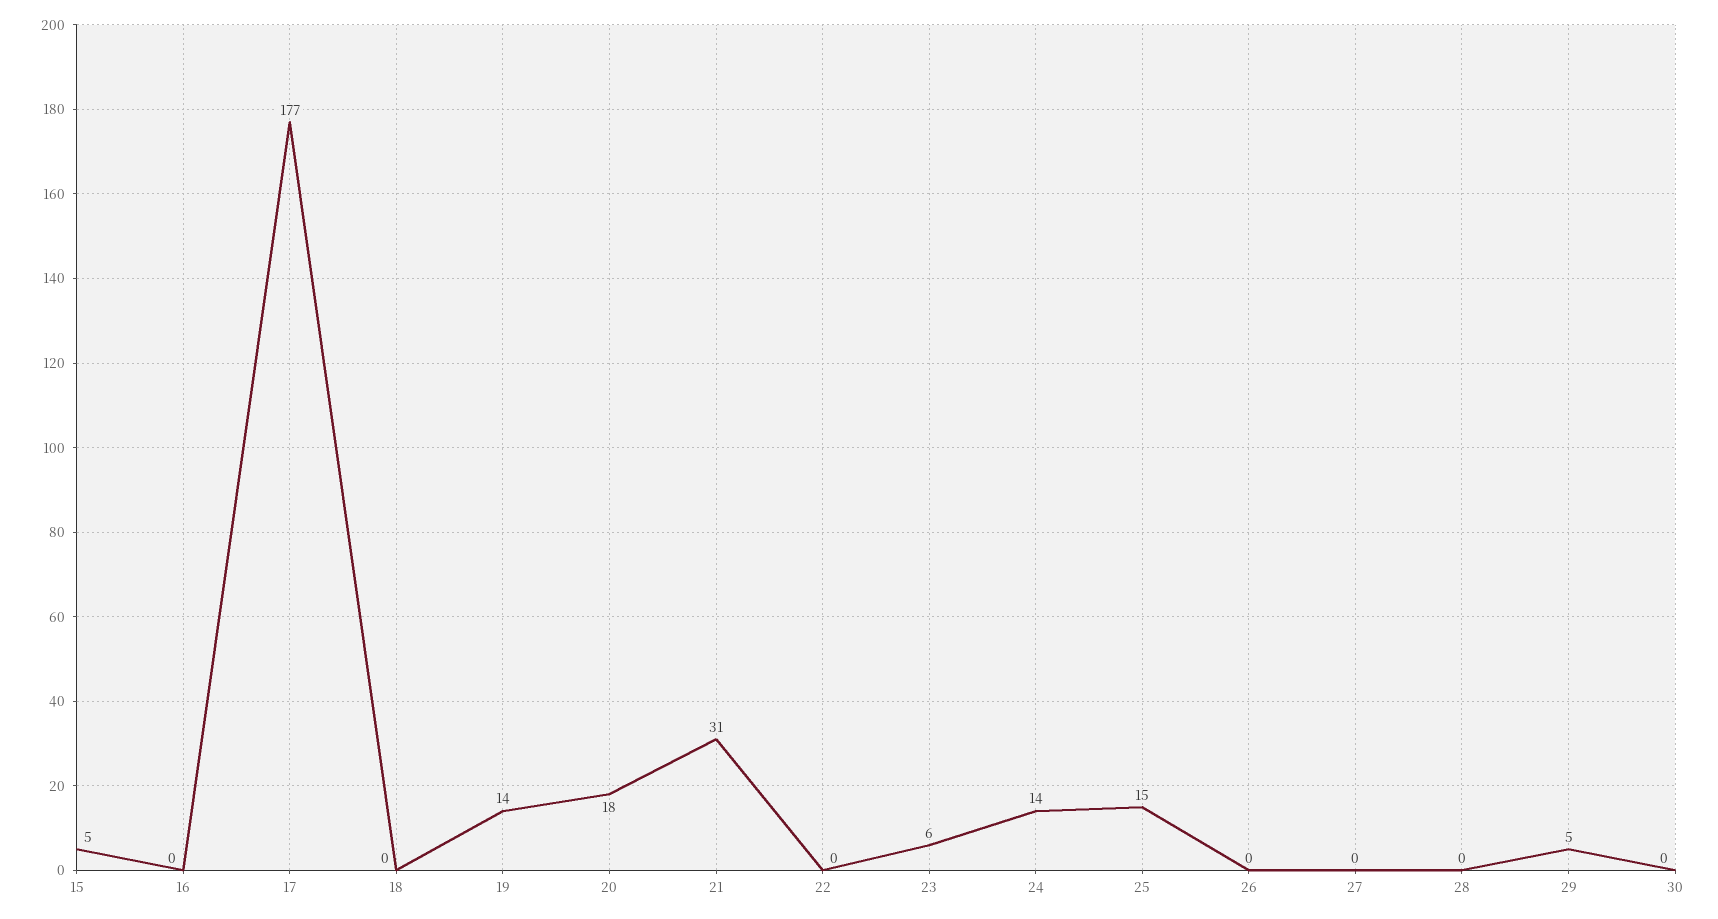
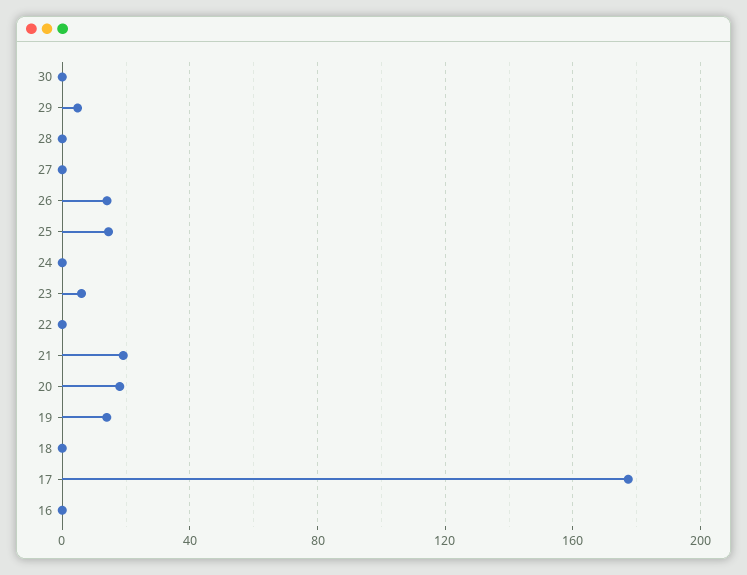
15: 5 -> none
21: 31 -> 20
24: 14 -> 0
26: 0 -> 15

